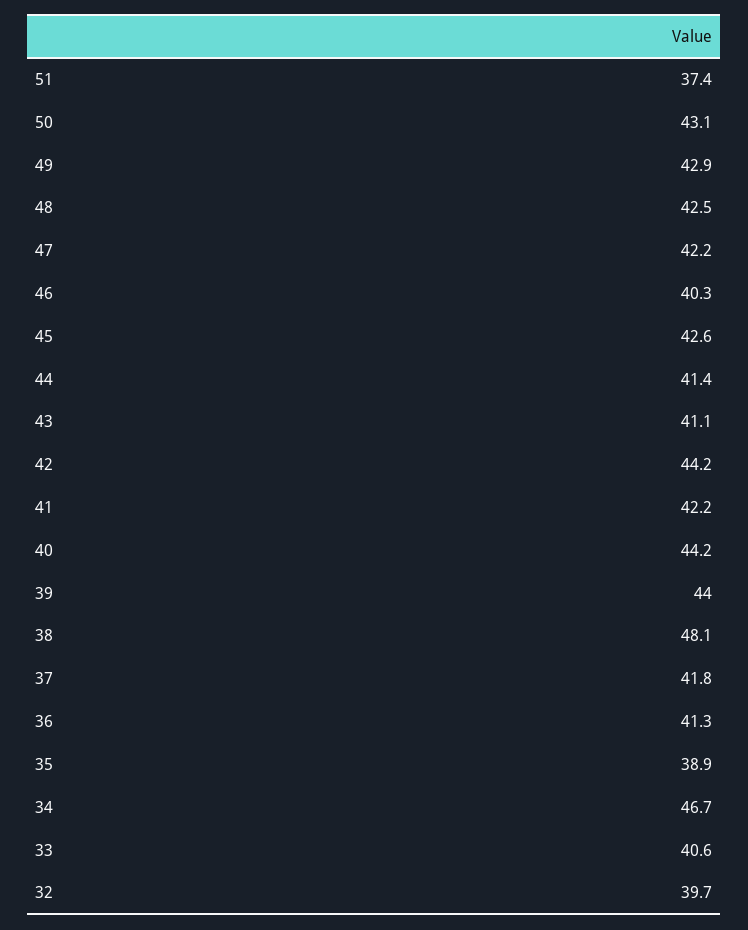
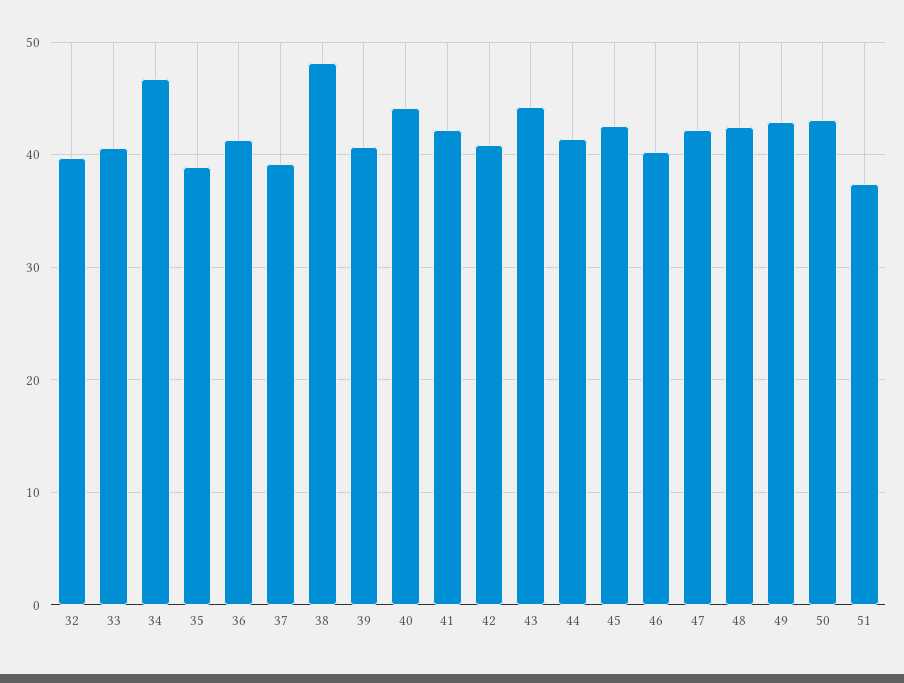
43: 41.1 -> 44
42: 44.2 -> 41
39: 44 -> 41
37: 41.8 -> 39

